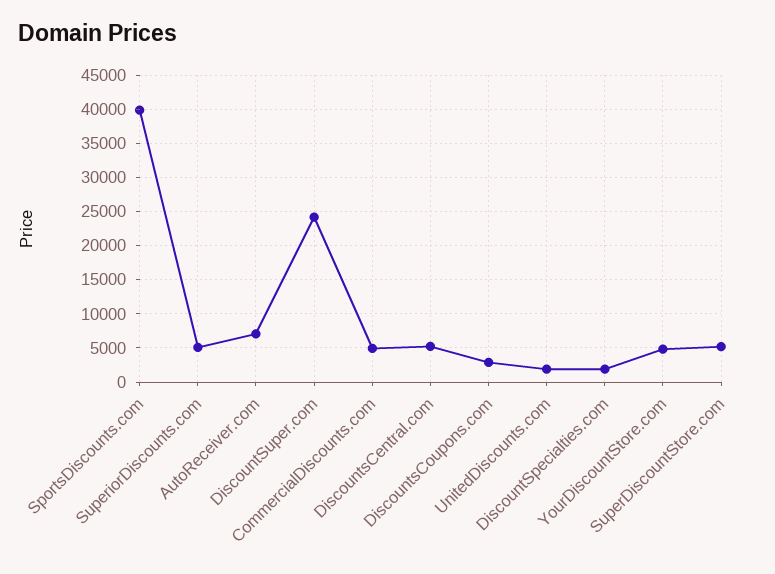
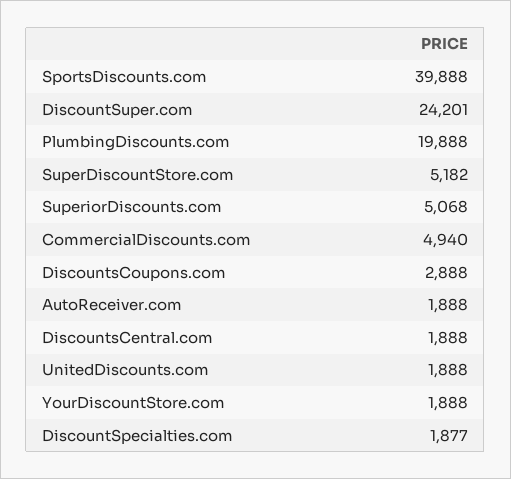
AutoReceiver.com: 7000 -> 1888
DiscountsCentral.com: 5000 -> 1888
YourDiscountStore.com: 5000 -> 1888
PlumbingDiscounts.com: none -> 19888

